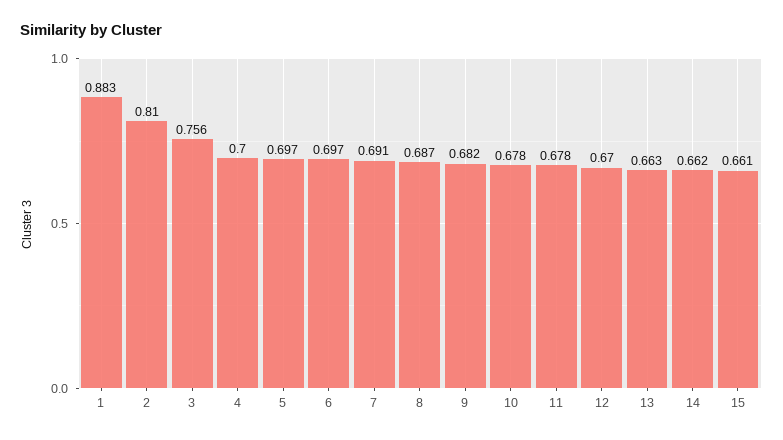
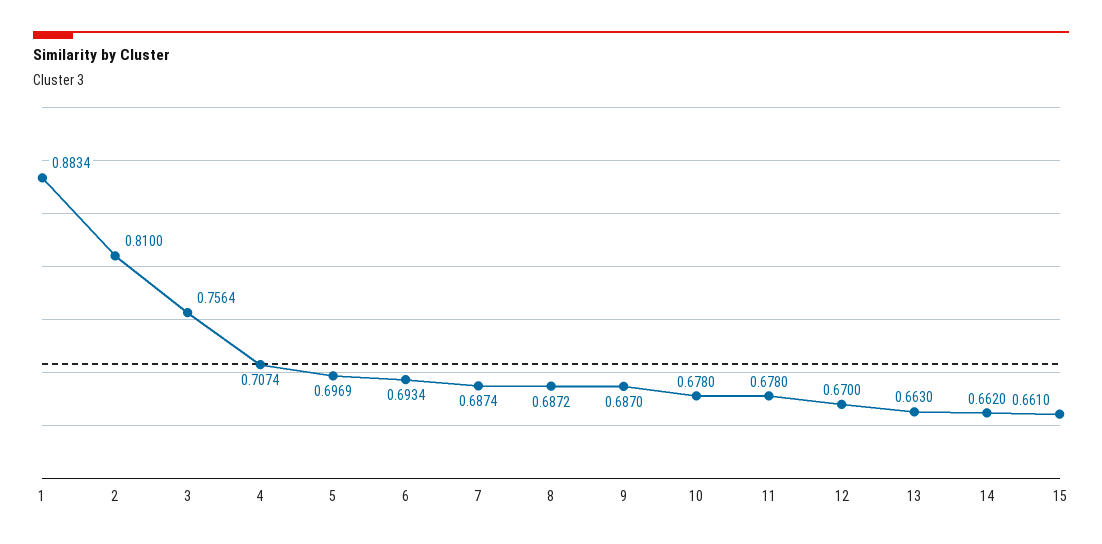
4: 0.7 -> 0.7074
6: 0.697 -> 0.6934
7: 0.691 -> 0.6874
9: 0.682 -> 0.687

